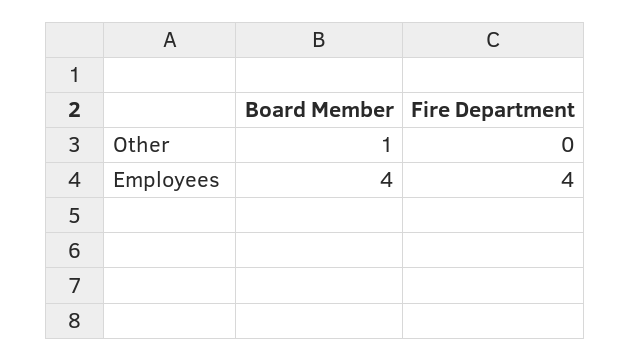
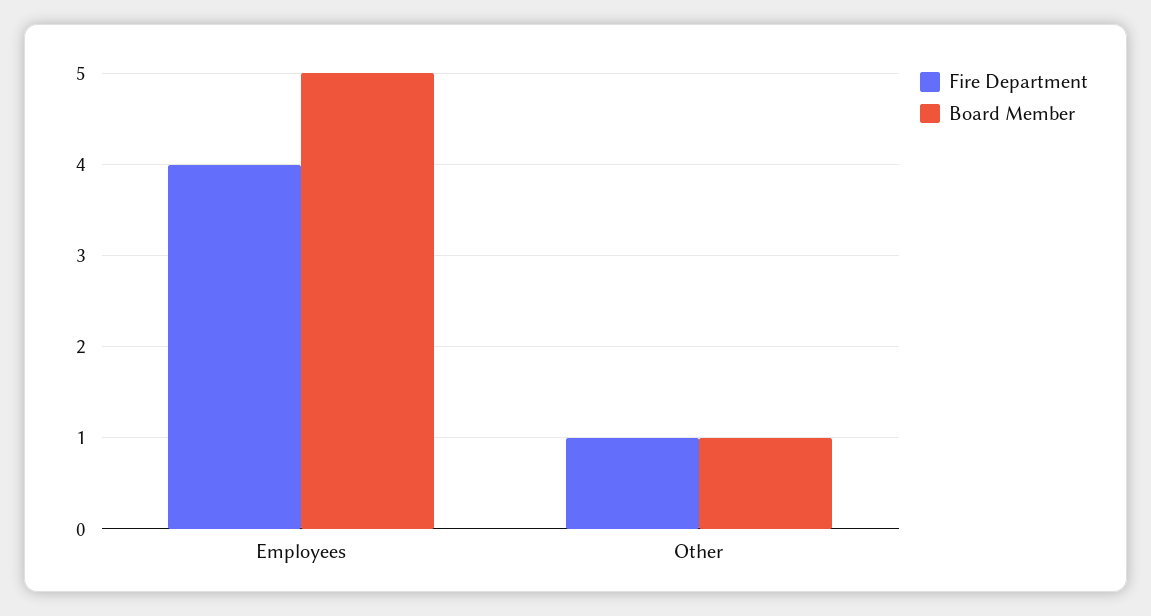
Fire Department, Other: 0 -> 1
Board Member, Employees: 4 -> 5

